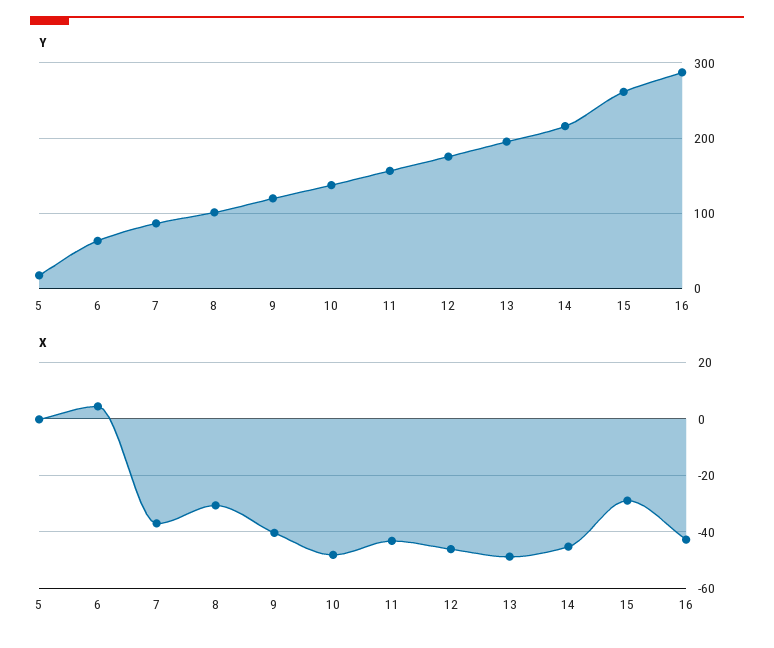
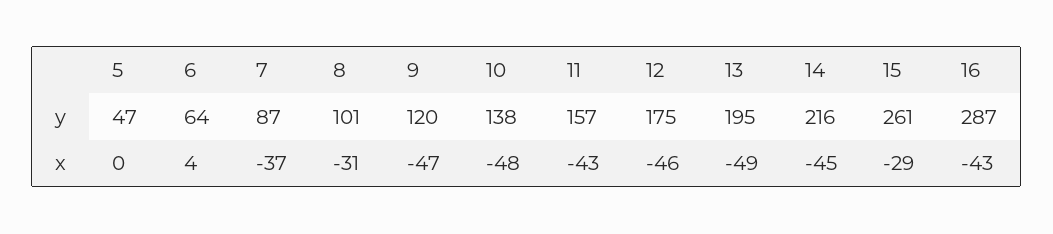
Y, 5: 20 -> 47
X, 9: -40 -> -47

